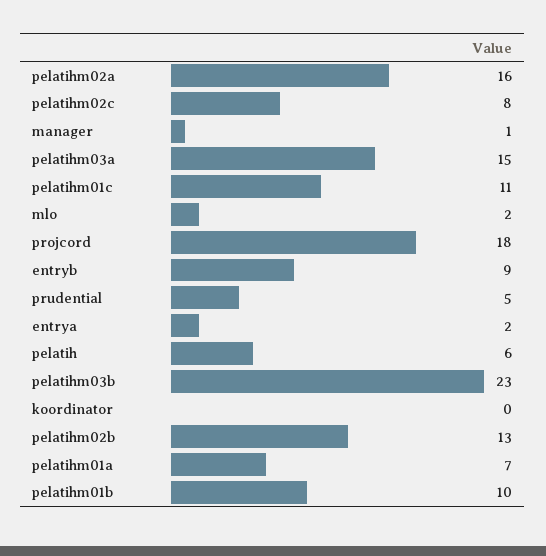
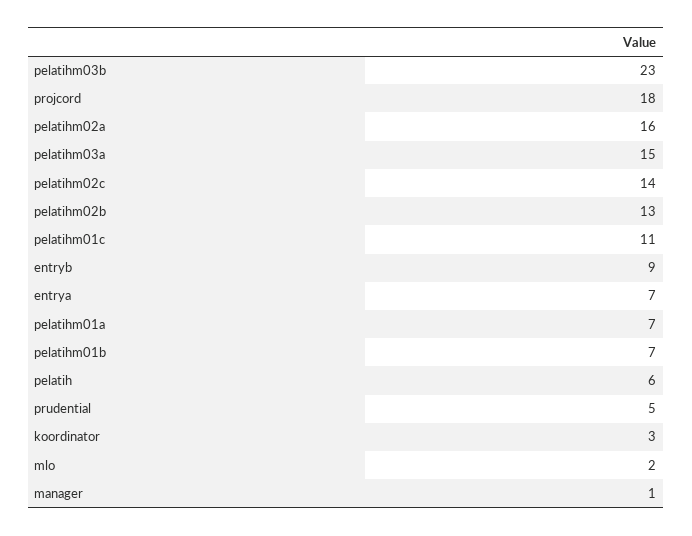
pelatihm02c: 8 -> 14
entrya: 2 -> 7
koordinator: 0 -> 3
pelatihm01b: 10 -> 7

